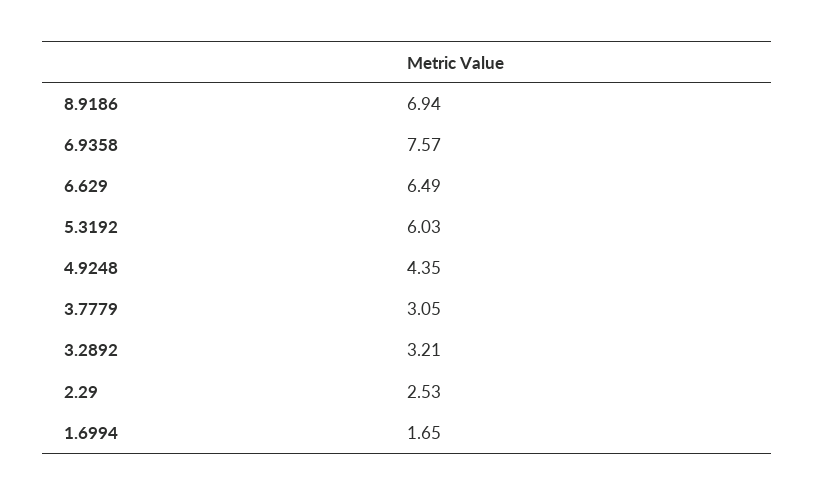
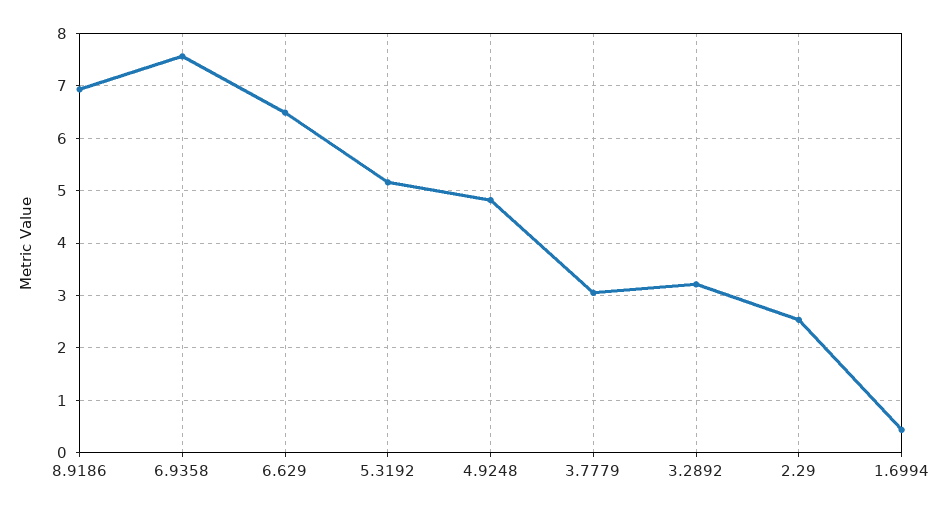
5.3192: 6.03 -> 5.2
4.9248: 4.35 -> 4.8
1.6994: 1.65 -> 0.4

